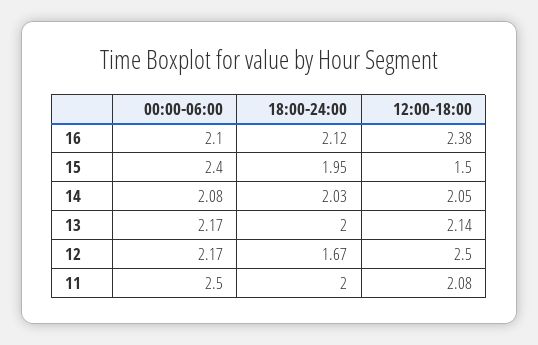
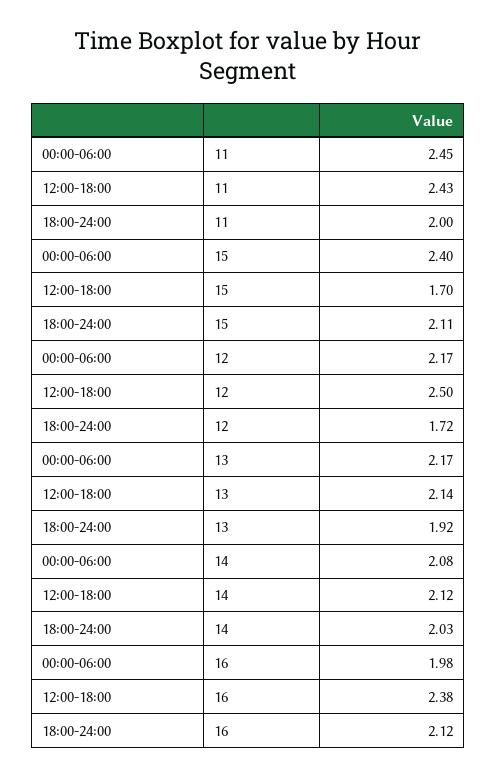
00:00-06:00, 16: 2.1 -> 1.98
18:00-24:00, 15: 1.95 -> 2.11
12:00-18:00, 15: 1.5 -> 1.7
12:00-18:00, 14: 2.05 -> 2.12
18:00-24:00, 13: 2 -> 1.92
18:00-24:00, 12: 1.67 -> 1.72
00:00-06:00, 11: 2.5 -> 2.45
12:00-18:00, 11: 2.08 -> 2.43

